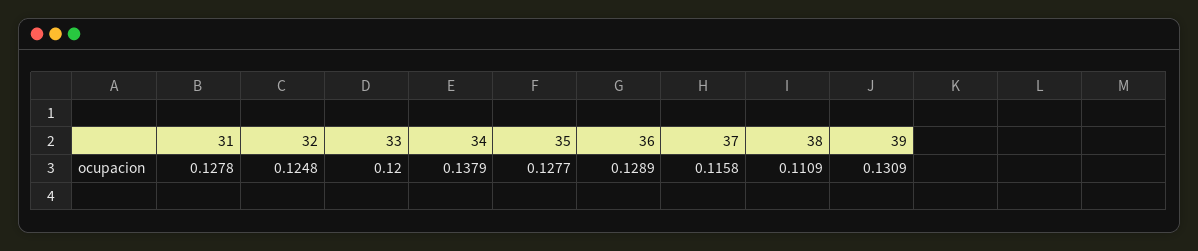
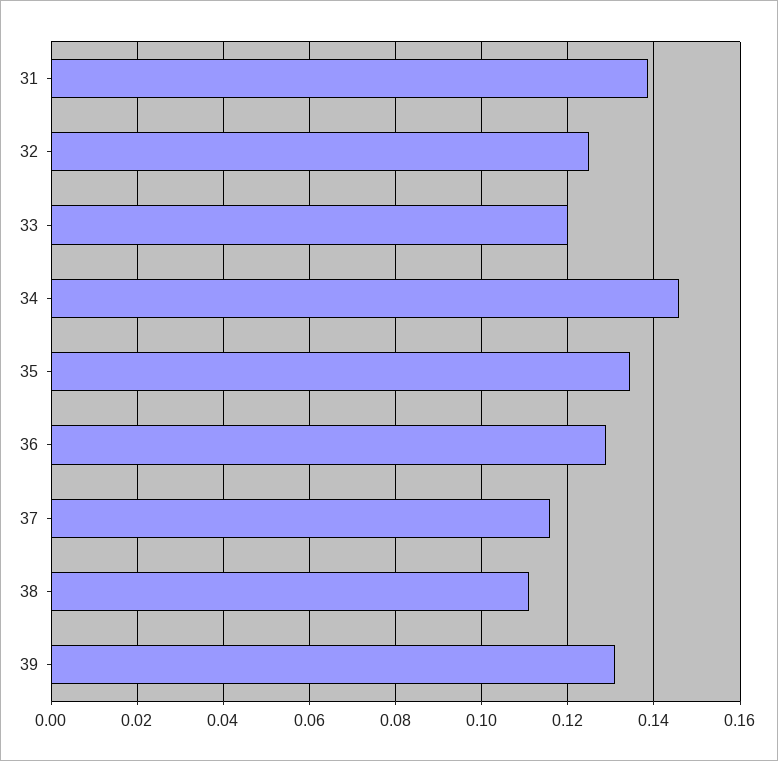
31: 0.1278 -> 0.138
34: 0.1379 -> 0.146
35: 0.1277 -> 0.134

